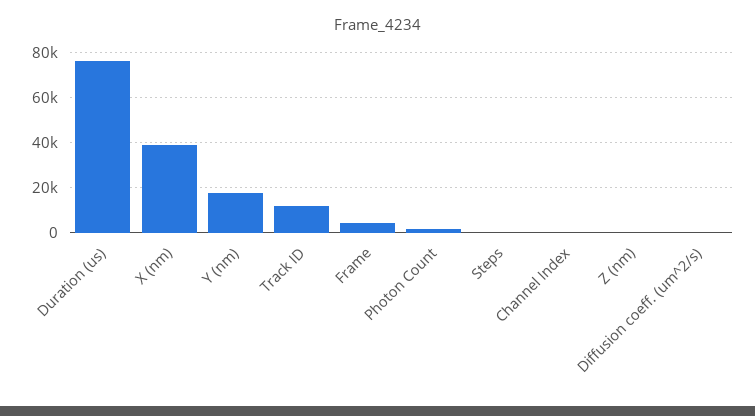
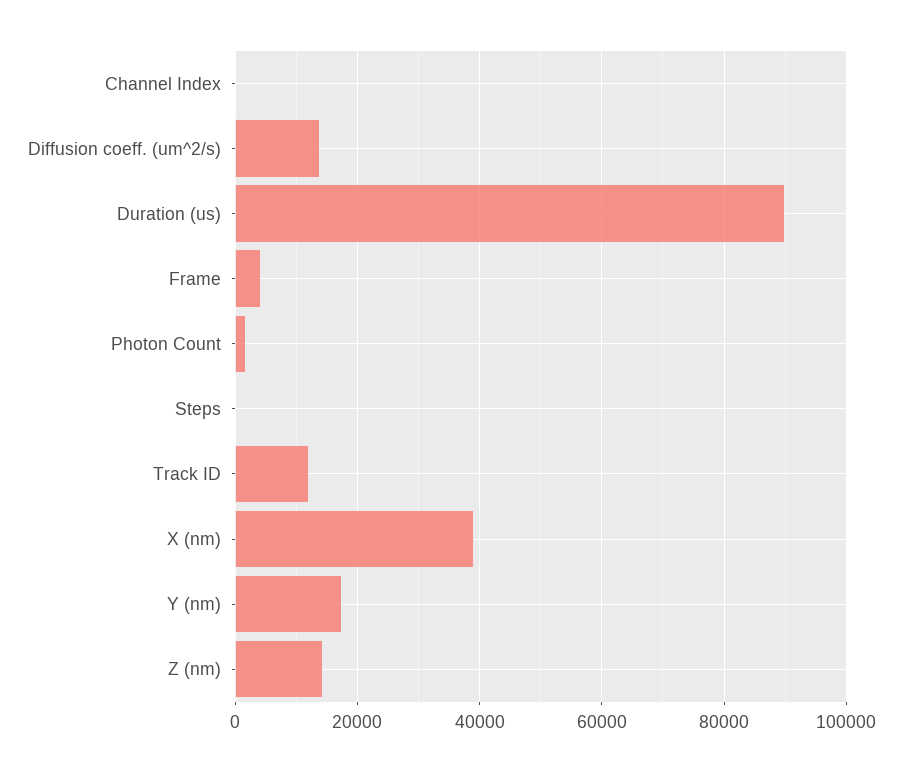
Duration (us): 75000 -> 90000
Z (nm): 0 -> 14000
Diffusion coeff. (um^2/s): 0 -> 14000

